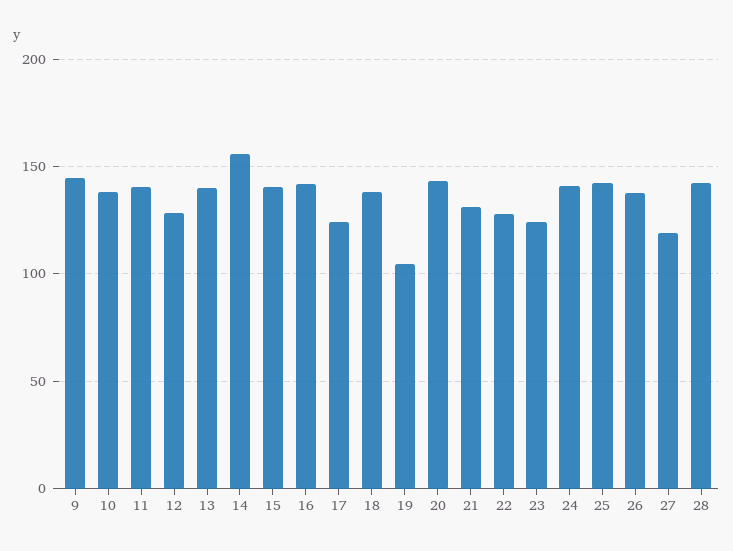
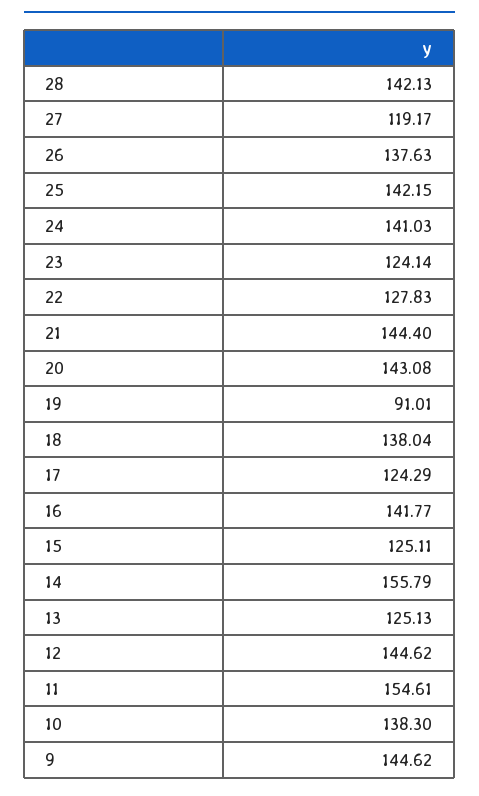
11: 140 -> 154.61
12: 130 -> 144.62
13: 140 -> 125.13
15: 140 -> 125.11
19: 105 -> 91.01
21: 130 -> 144.4

